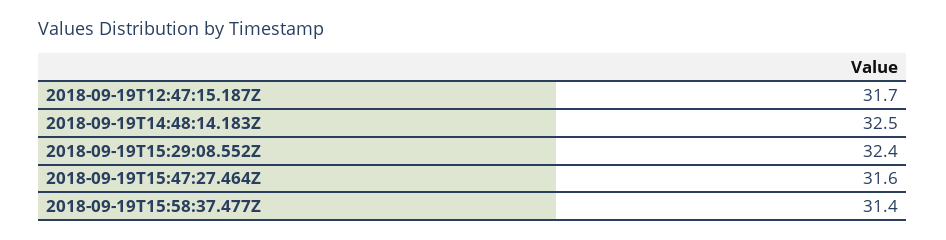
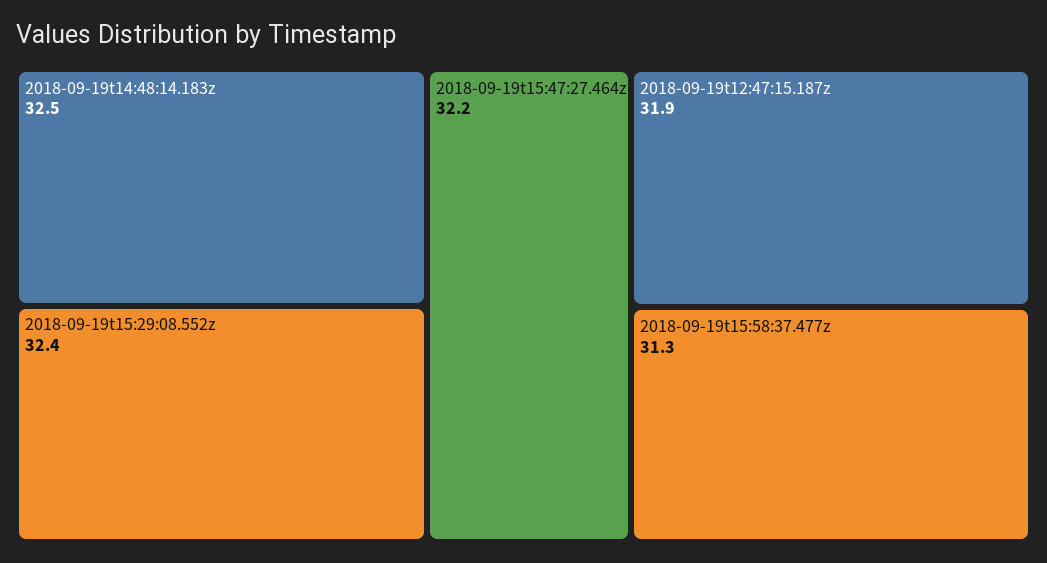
2018-09-19T12:47:15.187Z: 31.7 -> 31.9
2018-09-19T15:47:27.464Z: 31.6 -> 32.2
2018-09-19T15:58:37.477Z: 31.4 -> 31.3

